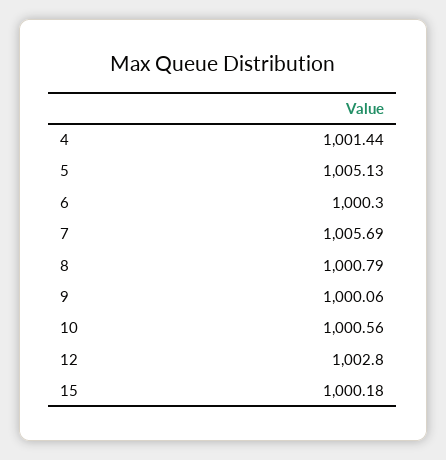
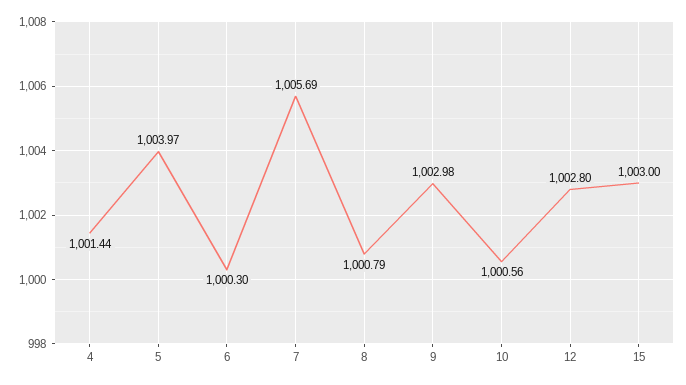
5: 1005.13 -> 1003.97
9: 1000.06 -> 1002.98
15: 1000.18 -> 1003

